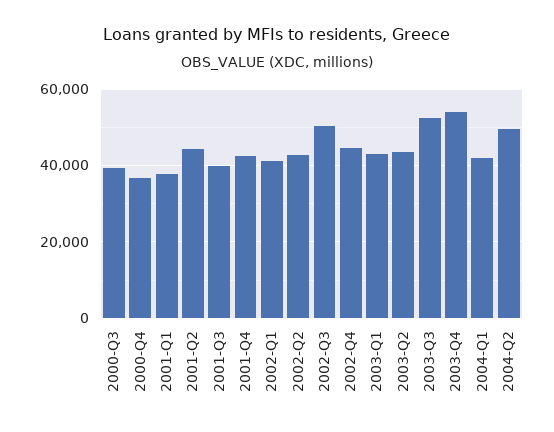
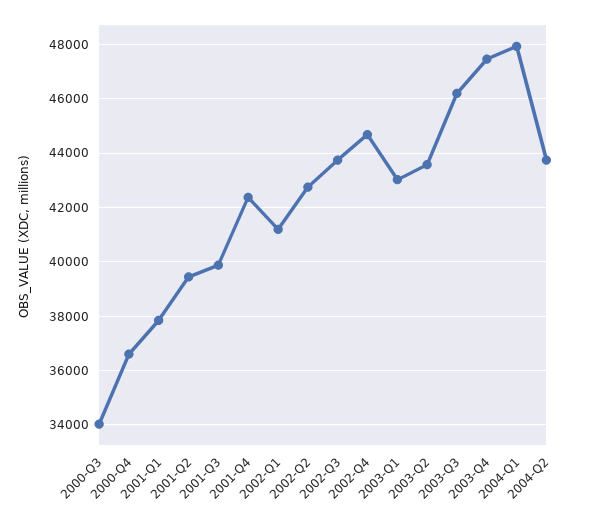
2000-Q3: 40000 -> 34000
2001-Q2: 44000 -> 39500
2002-Q3: 50000 -> 43750
2003-Q3: 52000 -> 46250
2003-Q4: 54000 -> 47500
2004-Q1: 42000 -> 48000
2004-Q2: 50000 -> 43750

